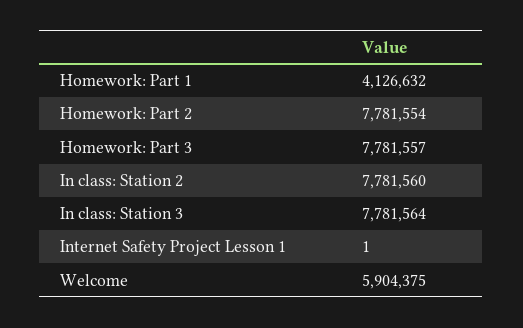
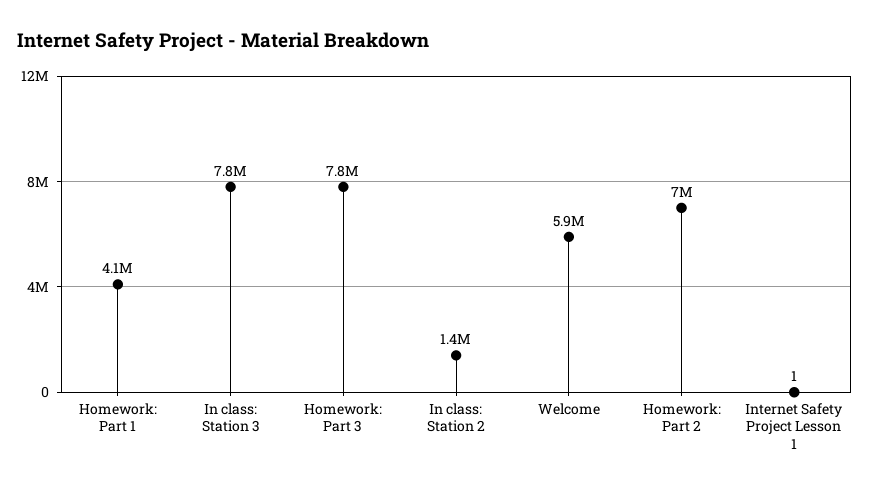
Homework: Part 2: 7781554 -> 7000000
In class: Station 2: 7781560 -> 1400000

